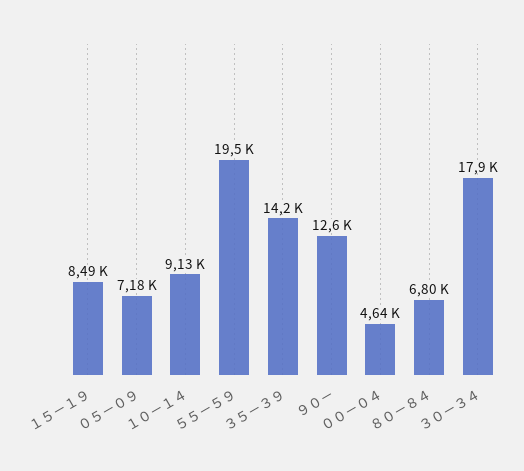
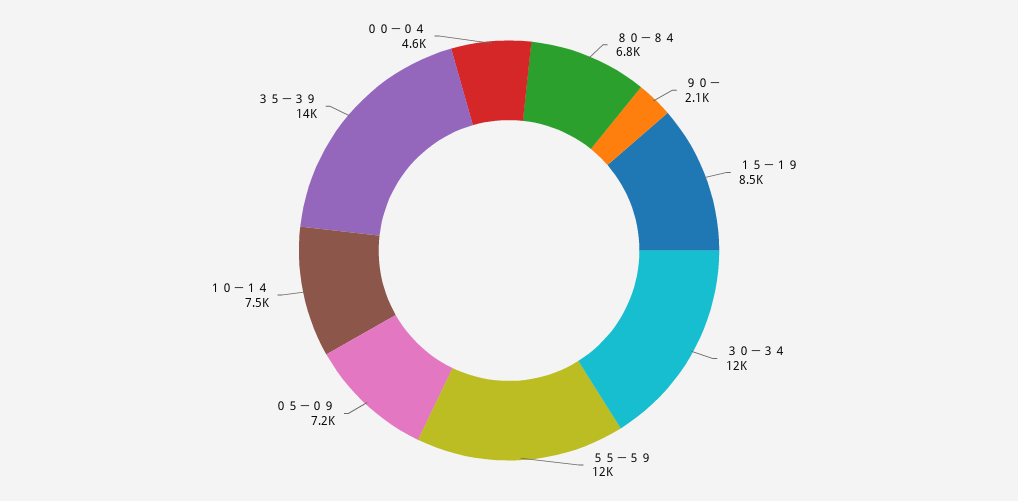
１０－１４: 9130 -> 7500
５５－５９: 19500 -> 12000
９０－: 12600 -> 2100
３０－３４: 17900 -> 12000

